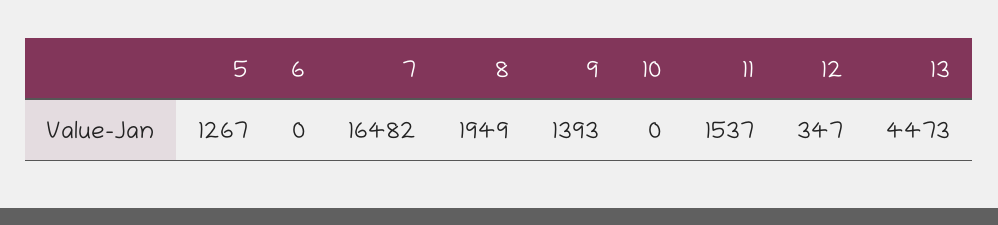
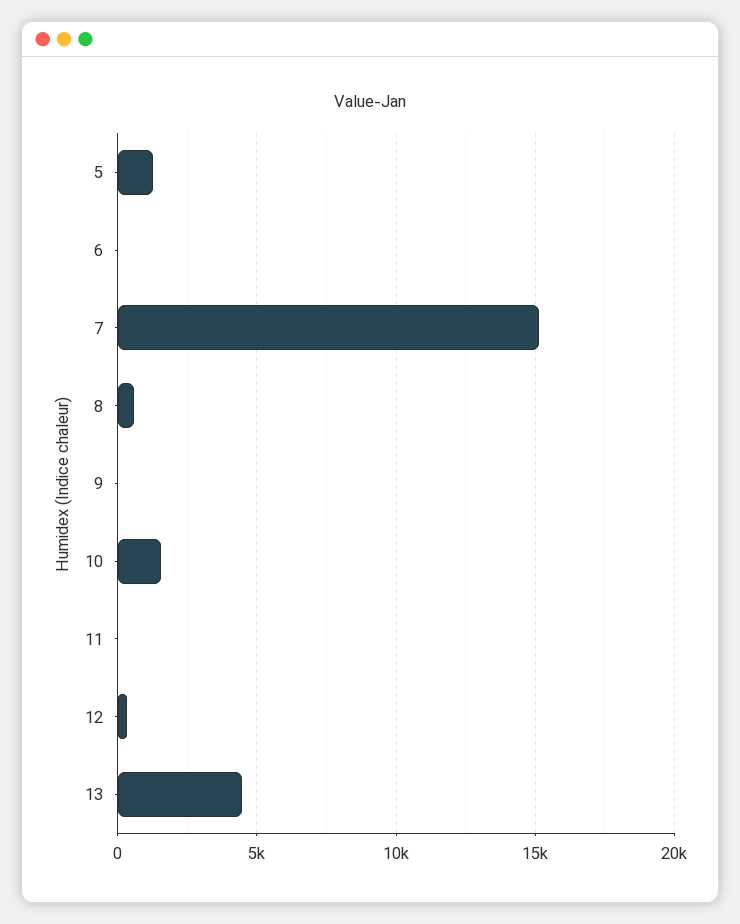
7: 16482 -> 15000
8: 1949 -> 500
9: 1393 -> 0
10: 0 -> 1500
11: 1537 -> 0

